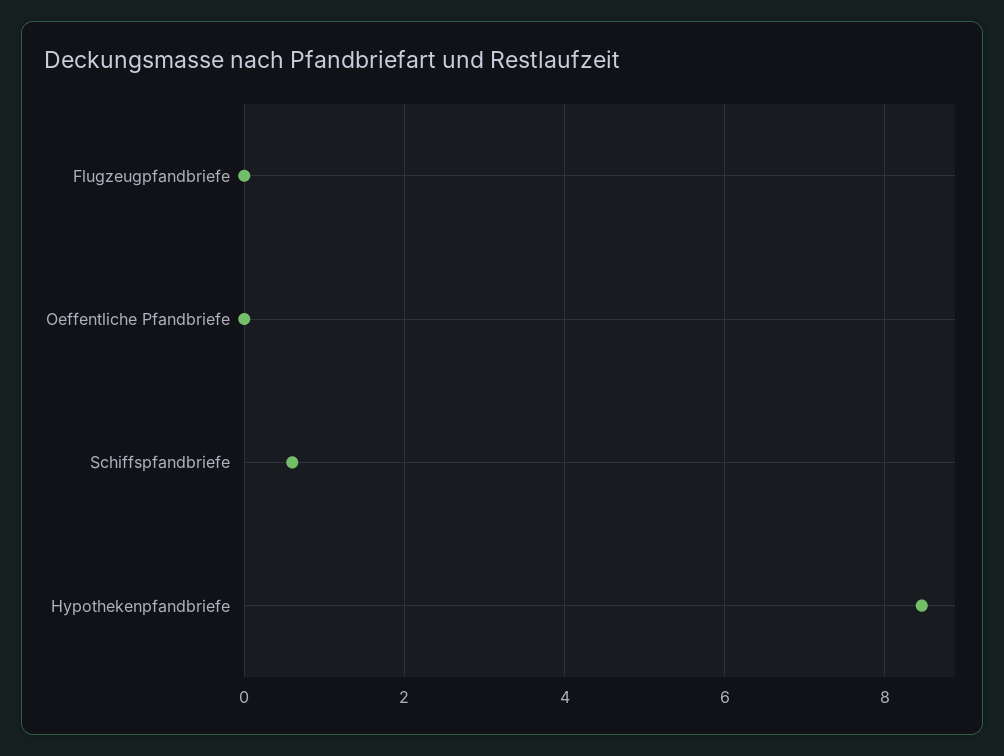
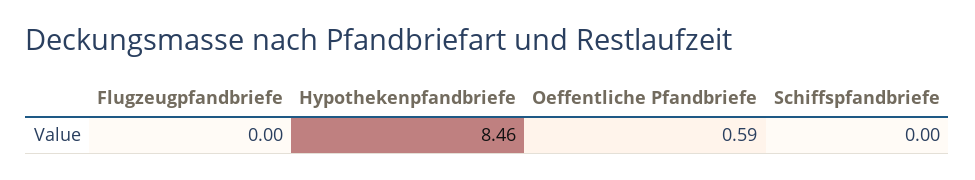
Oeffentliche Pfandbriefe: 0 -> 0.59
Schiffspfandbriefe: 0.6 -> 0

